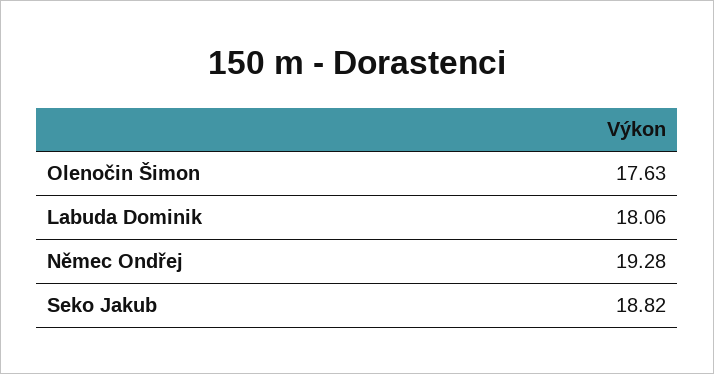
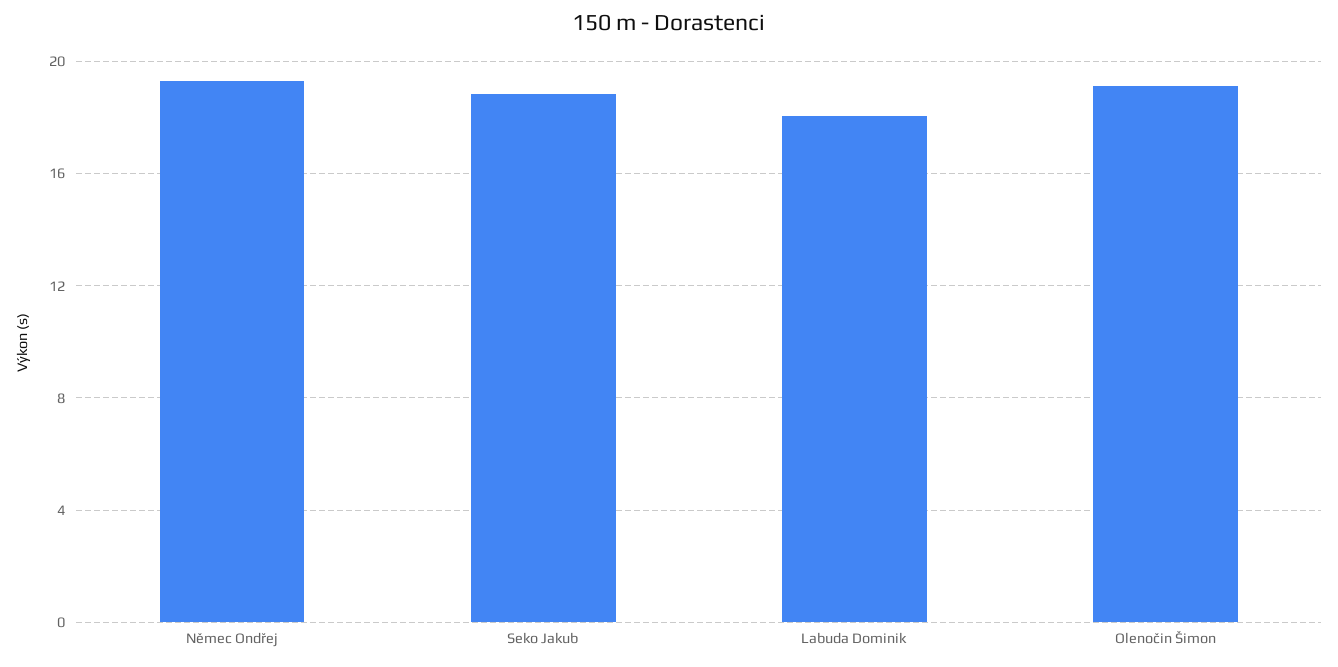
Olenočin Šimon: 17.63 -> 19

